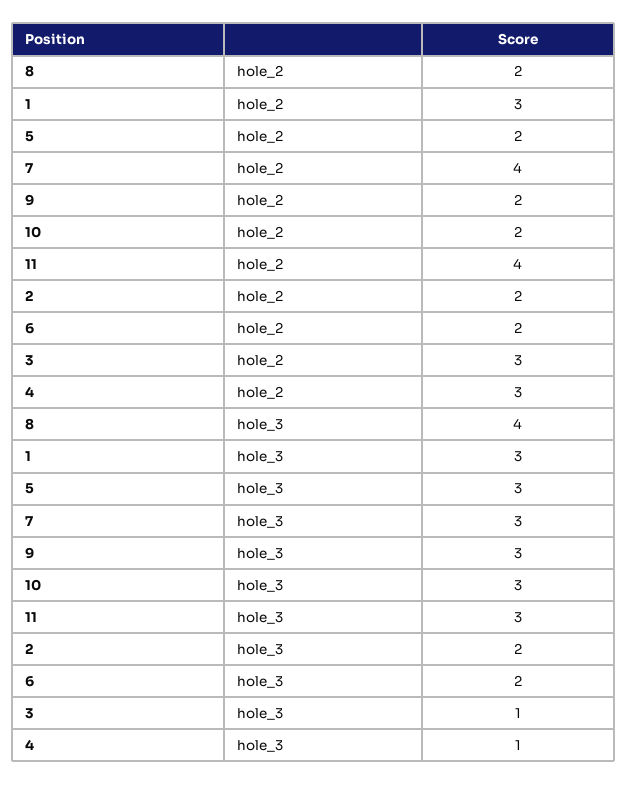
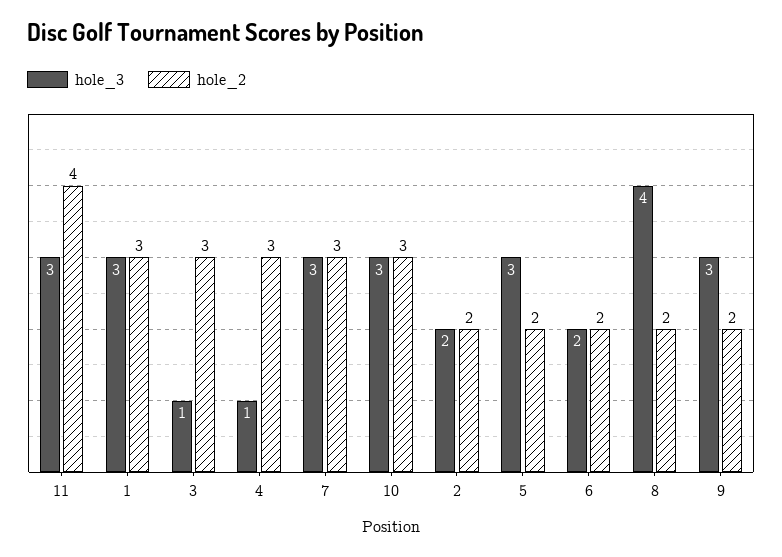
hole_2, 7: 4 -> 3
hole_2, 10: 2 -> 3

